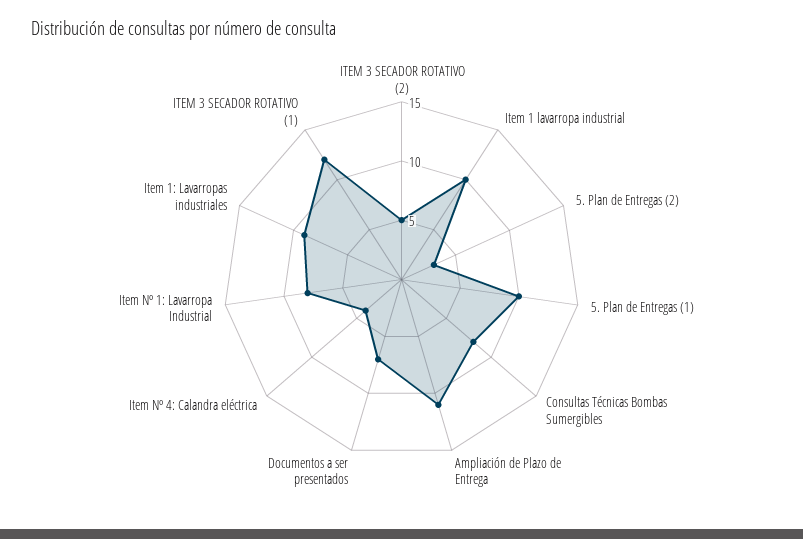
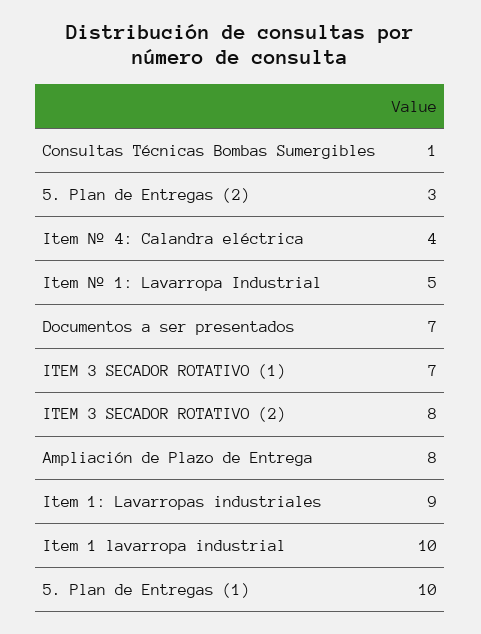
ITEM 3 SECADOR ROTATIVO (2): 5 -> 8
Consultas Técnicas Bombas Sumergibles: 8 -> 1
Ampliación de Plazo de Entrega: 11 -> 8
Item Nº 1: Lavarropa Industrial: 8 -> 5
ITEM 3 SECADOR ROTATIVO (1): 12 -> 7

